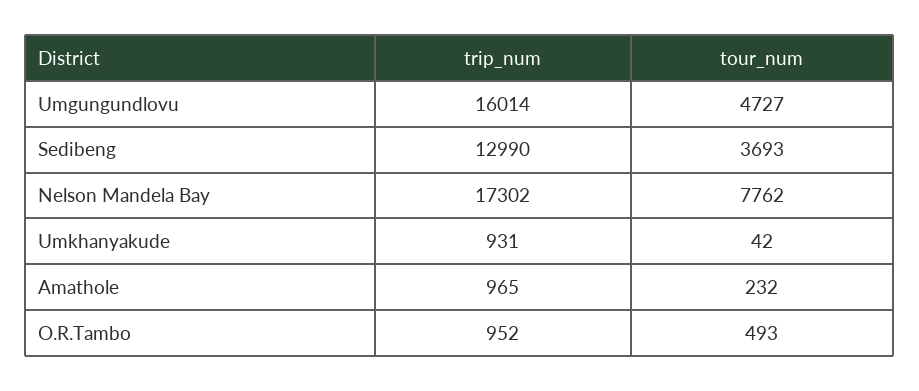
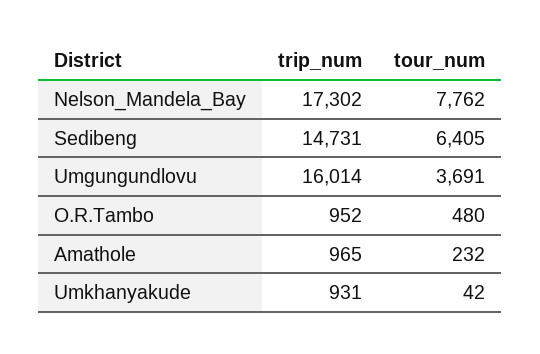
tour_num, Umgungundlovu: 4727 -> 3691
trip_num, Sedibeng: 12990 -> 14731
tour_num, Sedibeng: 3693 -> 6405
tour_num, O.R.Tambo: 493 -> 480

